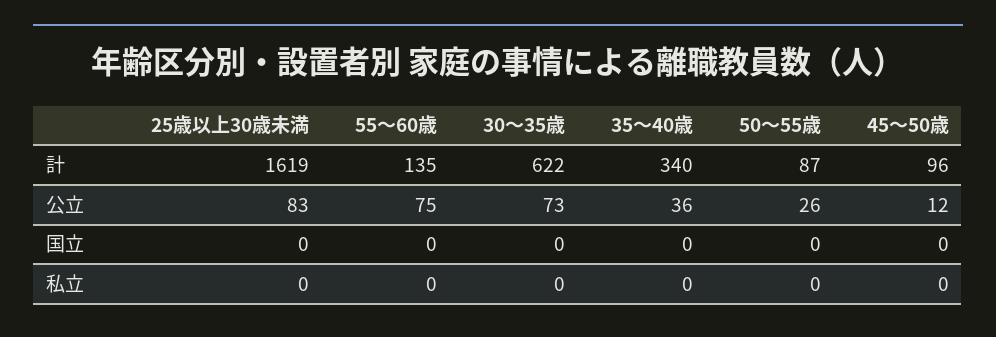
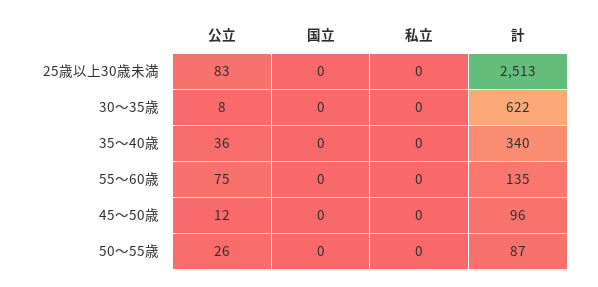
25歳以上30歳未満, 計: 1619 -> 2513
30〜35歳, 公立: 73 -> 8

